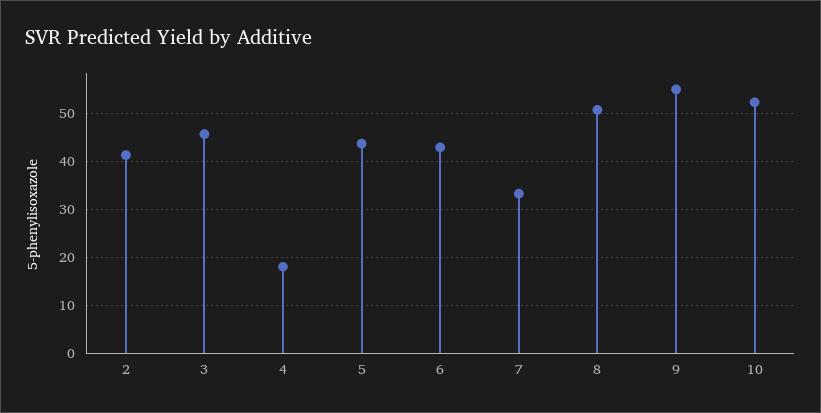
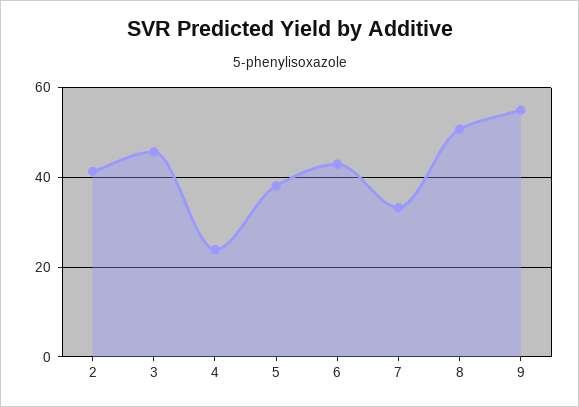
4: 18 -> 24
5: 44 -> 38
10: 52 -> none

